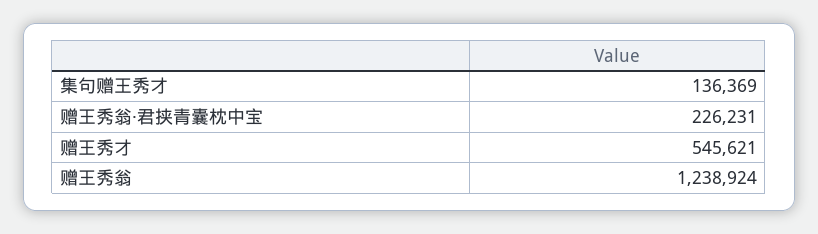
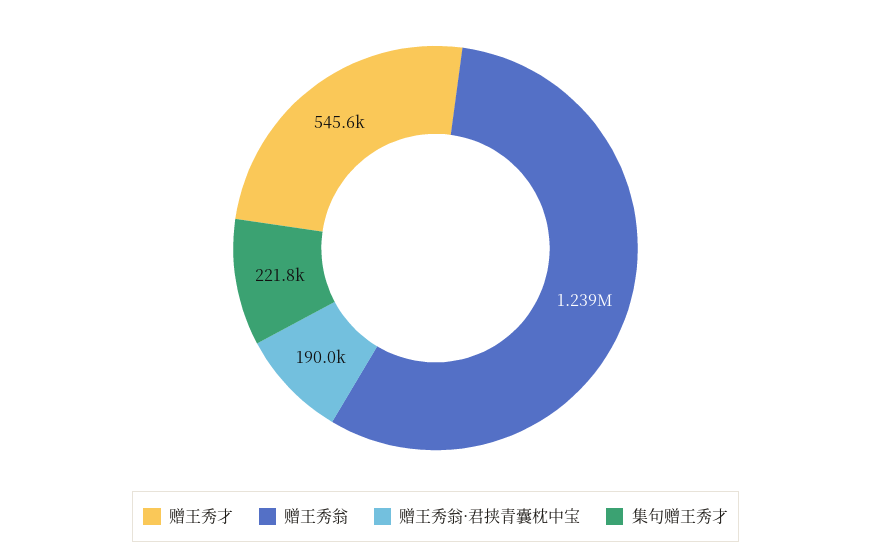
集句赠王秀才: 136369 -> 221800
赠王秀翁·君挟青囊枕中宝: 226231 -> 190000

